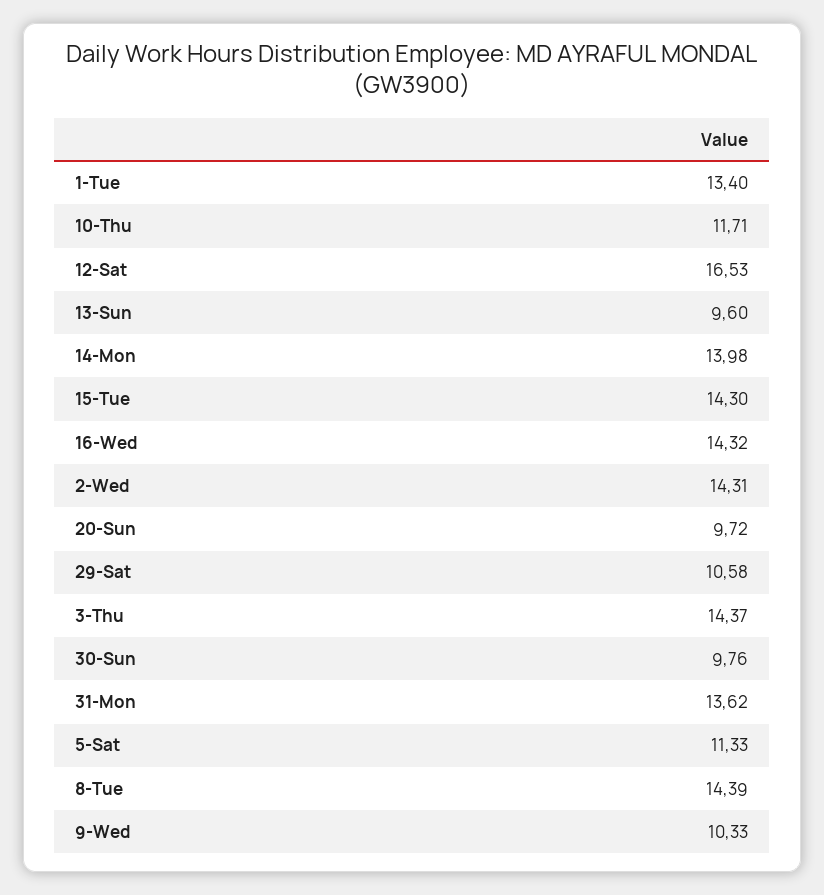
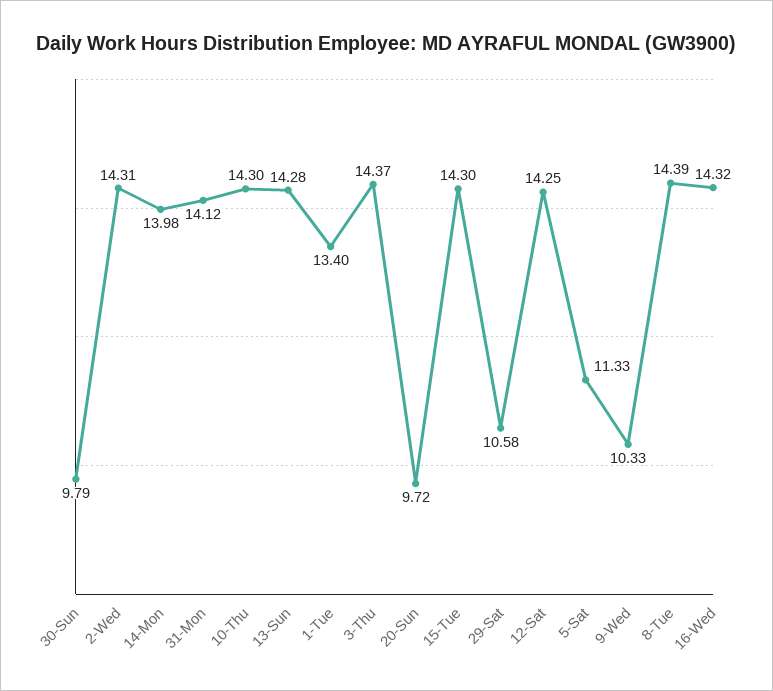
10-Thu: 11.71 -> 14.3
12-Sat: 16.53 -> 14.25
13-Sun: 9.6 -> 14.28
30-Sun: 9.76 -> 9.79
31-Mon: 13.62 -> 14.12

